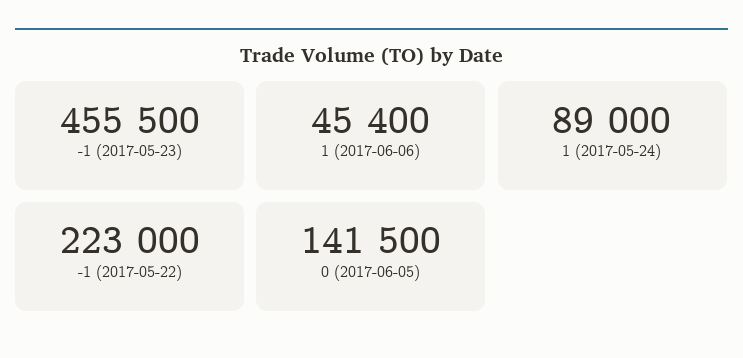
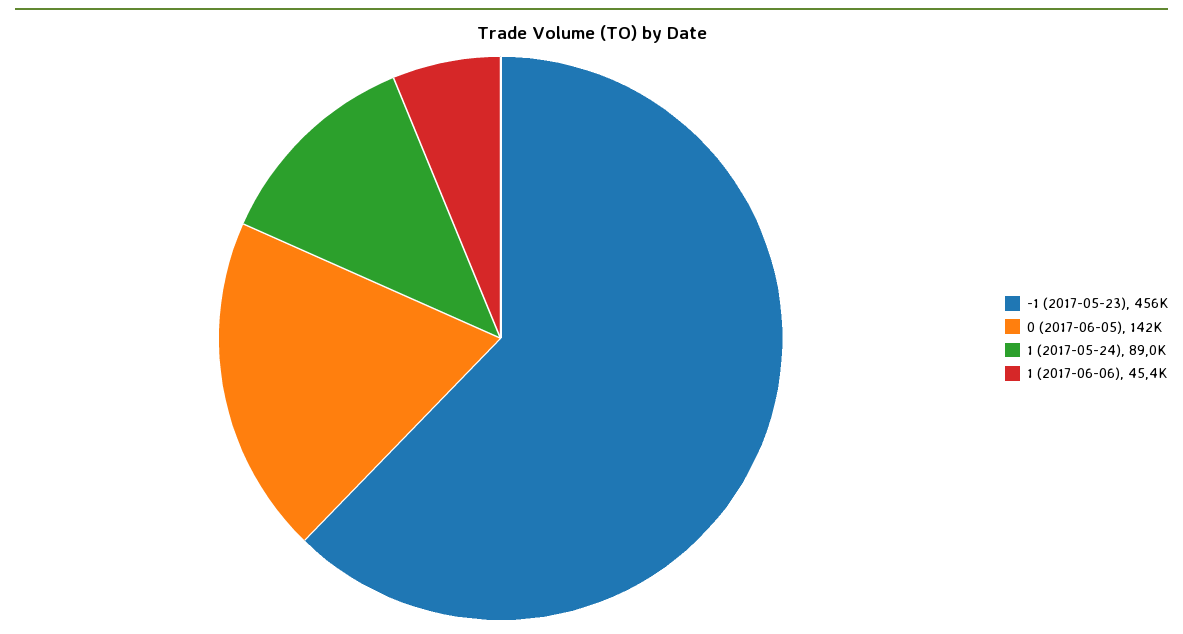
-1 (2017-05-22): 223000 -> none

